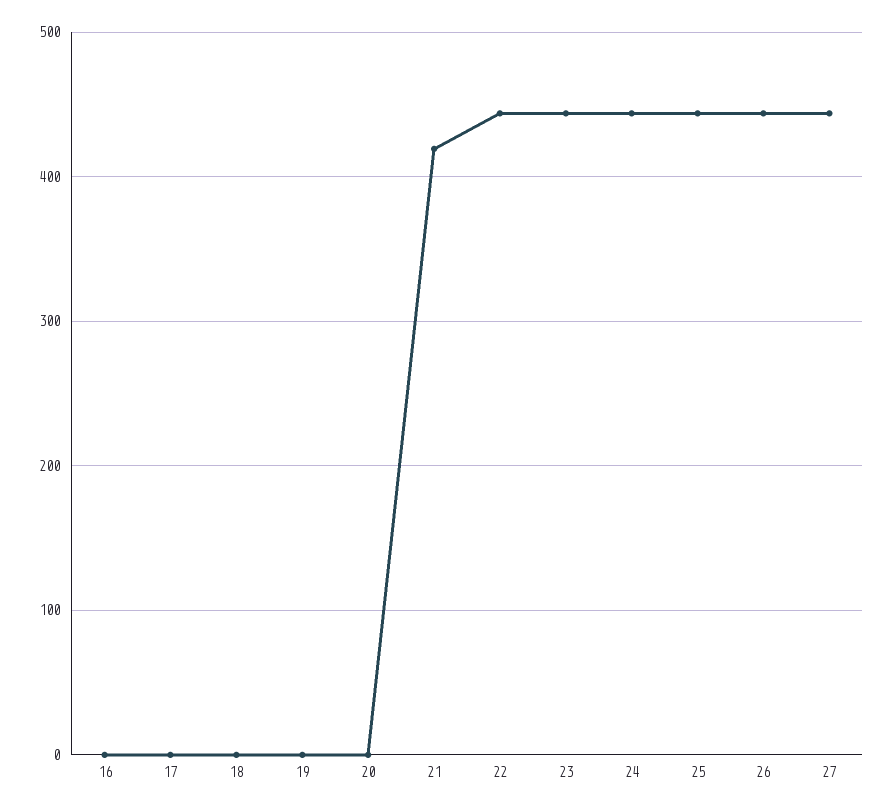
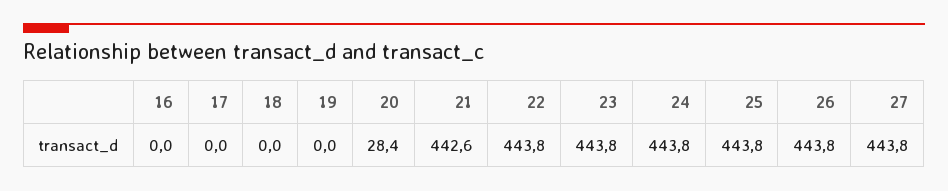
20: 0 -> 28.4
21: 420 -> 442.6

